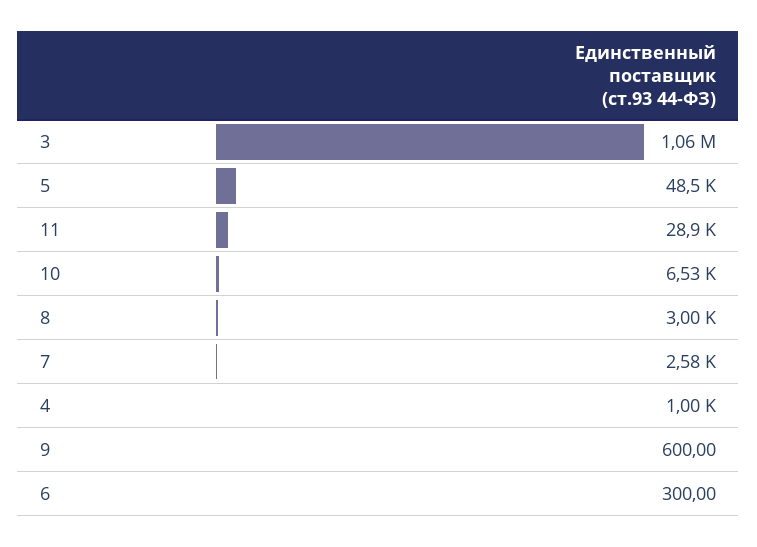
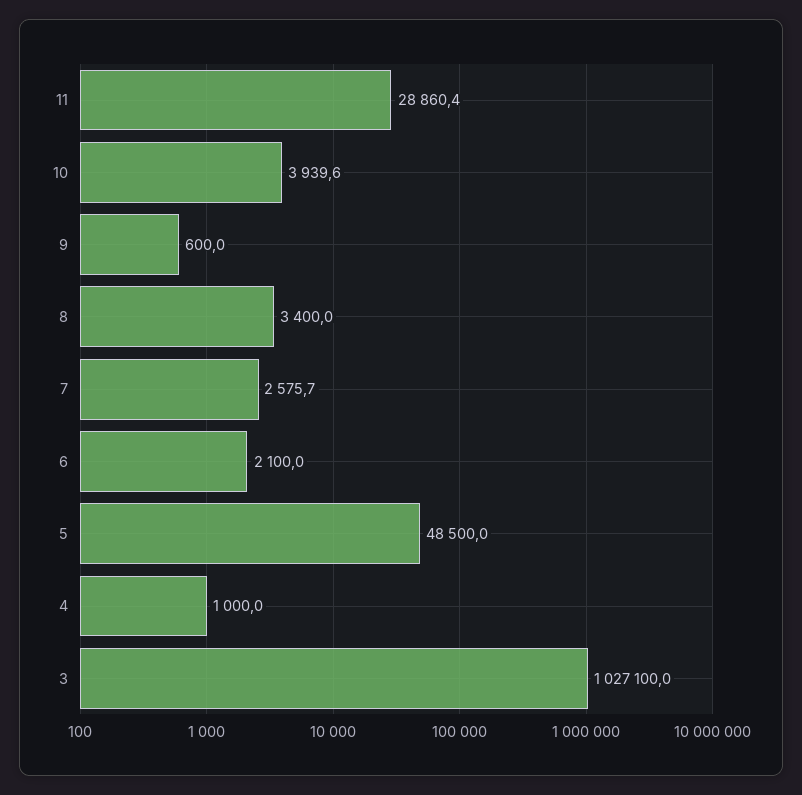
3: 1060000 -> 1027100
10: 6530 -> 3939.6
8: 3000 -> 3400
6: 300 -> 2100

